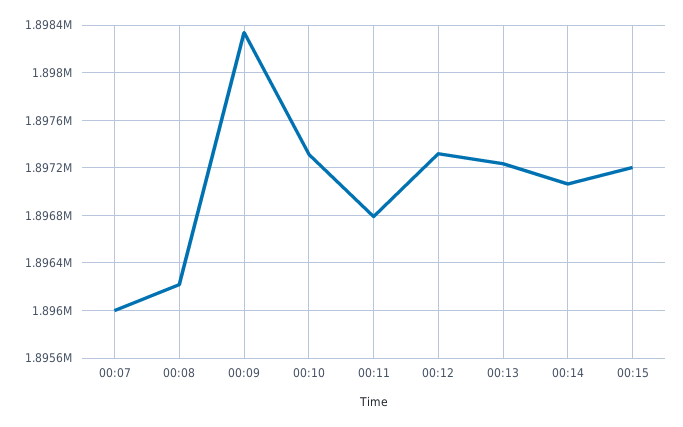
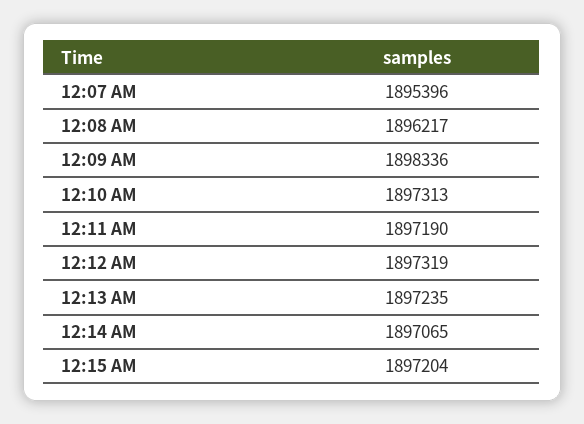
00:07: 1896000 -> 1895396
00:11: 1896800 -> 1897190

